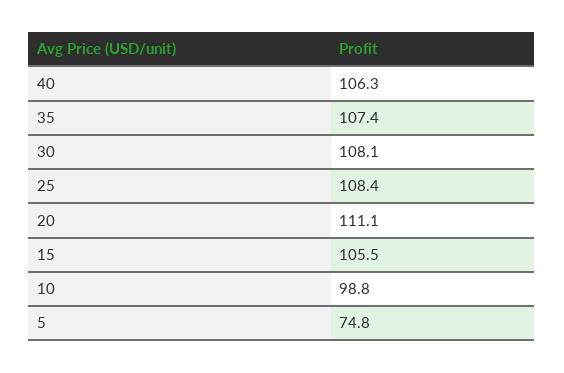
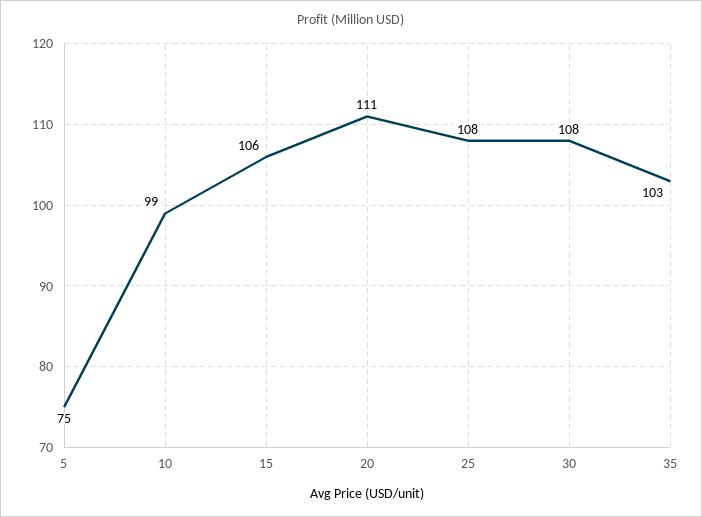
40: 106.3 -> none
35: 107.4 -> 103

